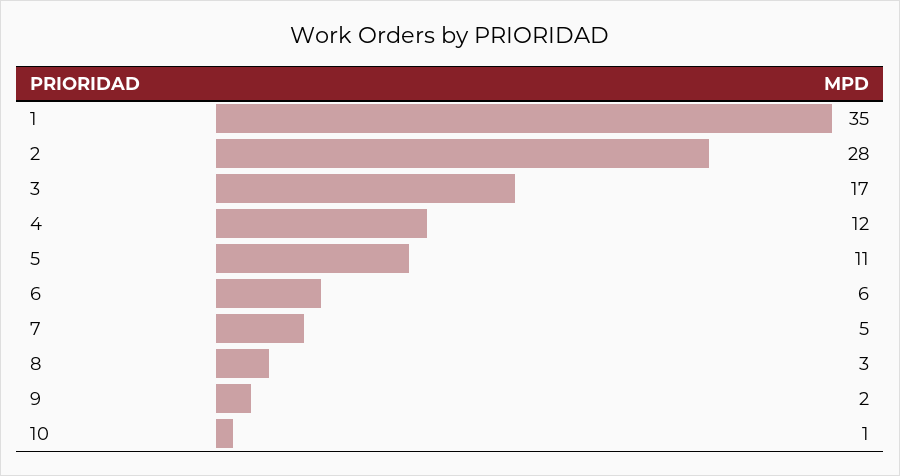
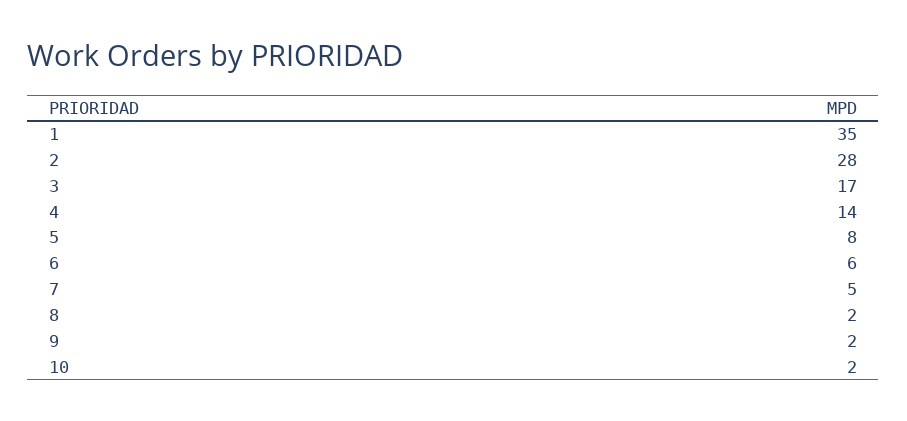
4: 12 -> 14
5: 11 -> 8
8: 3 -> 2
10: 1 -> 2

